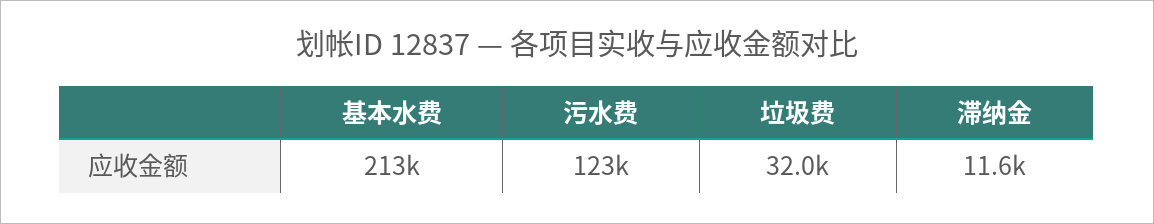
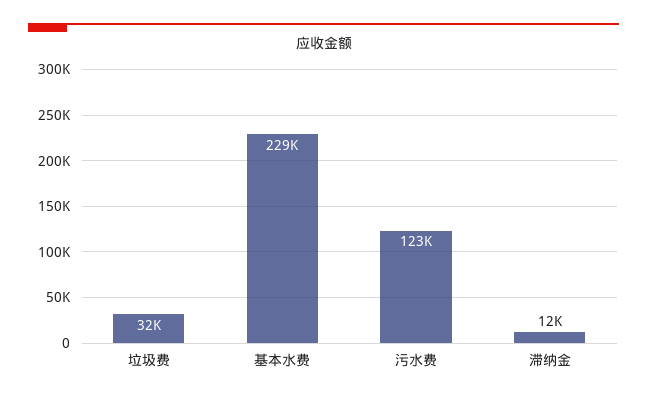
基本水费: 213000 -> 229000

